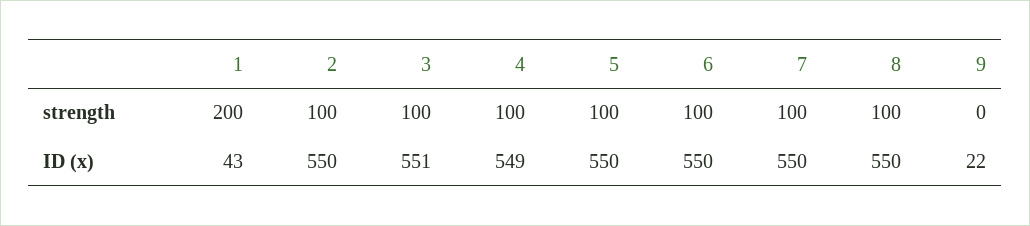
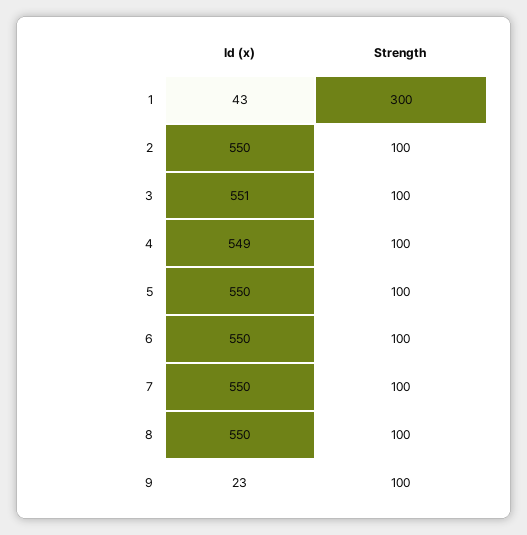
1, strength: 200 -> 300
9, strength: 0 -> 100
9, ID (x): 22 -> 23

